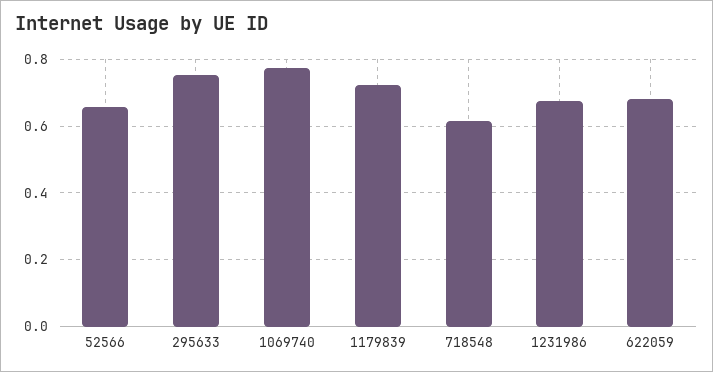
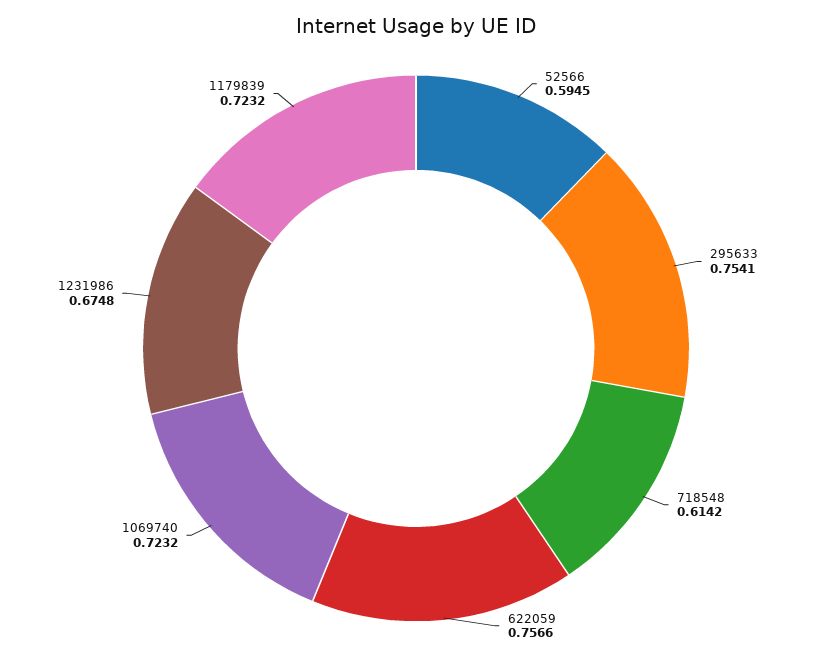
52566: 0.66 -> 0.5945
1069740: 0.78 -> 0.7232
622059: 0.68 -> 0.7566

